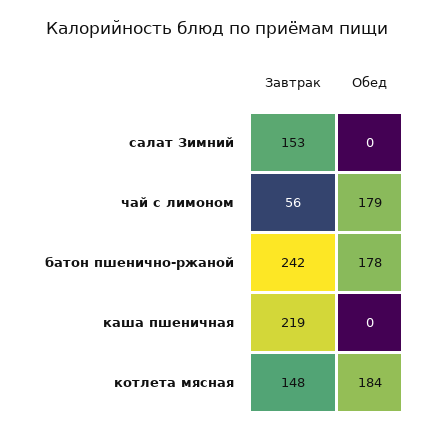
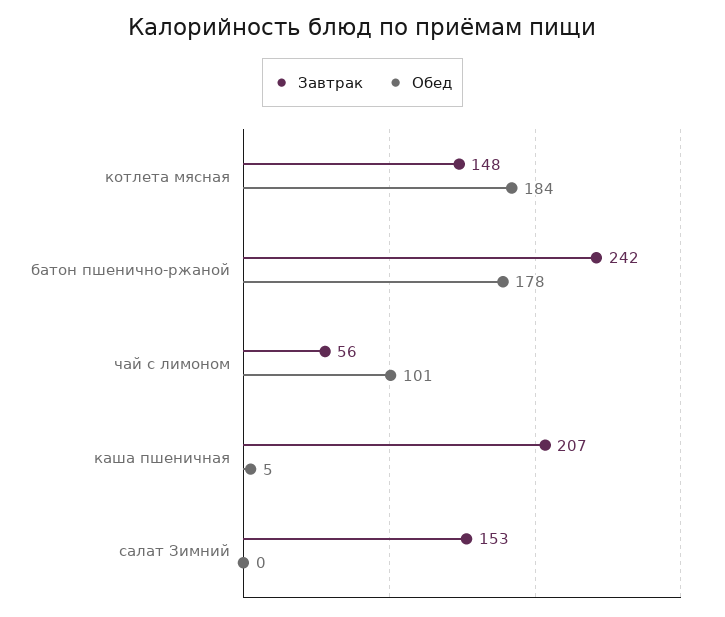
Обед, чай с лимоном: 179 -> 101
Завтрак, каша пшеничная: 219 -> 207
Обед, каша пшеничная: 0 -> 5

